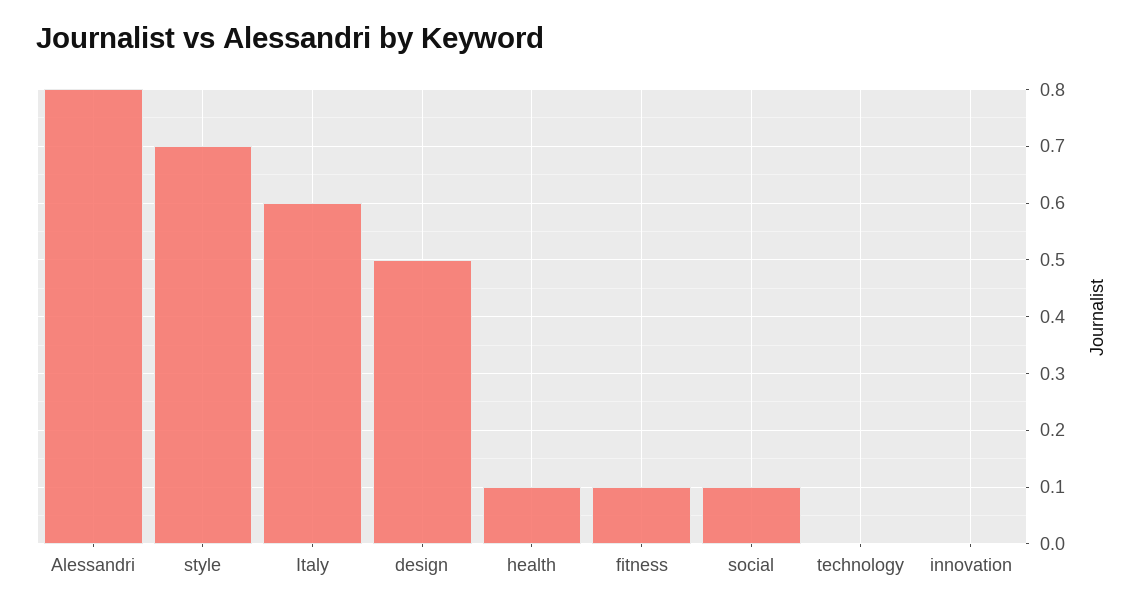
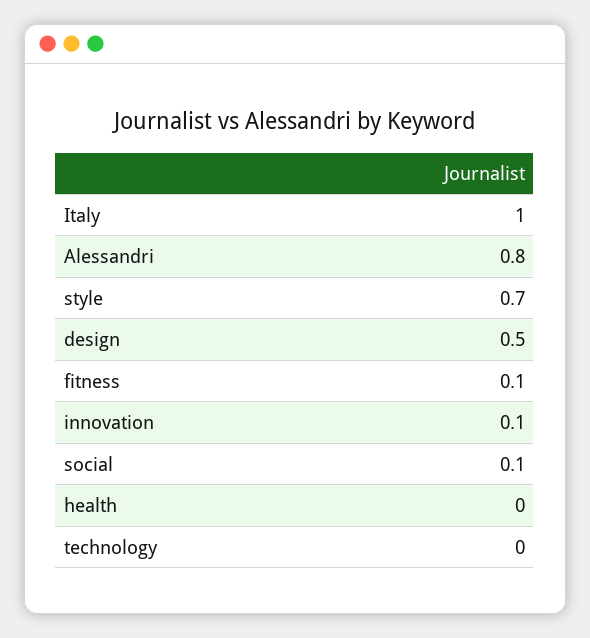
Italy: 0.6 -> 1
health: 0.1 -> 0
innovation: 0 -> 0.1

